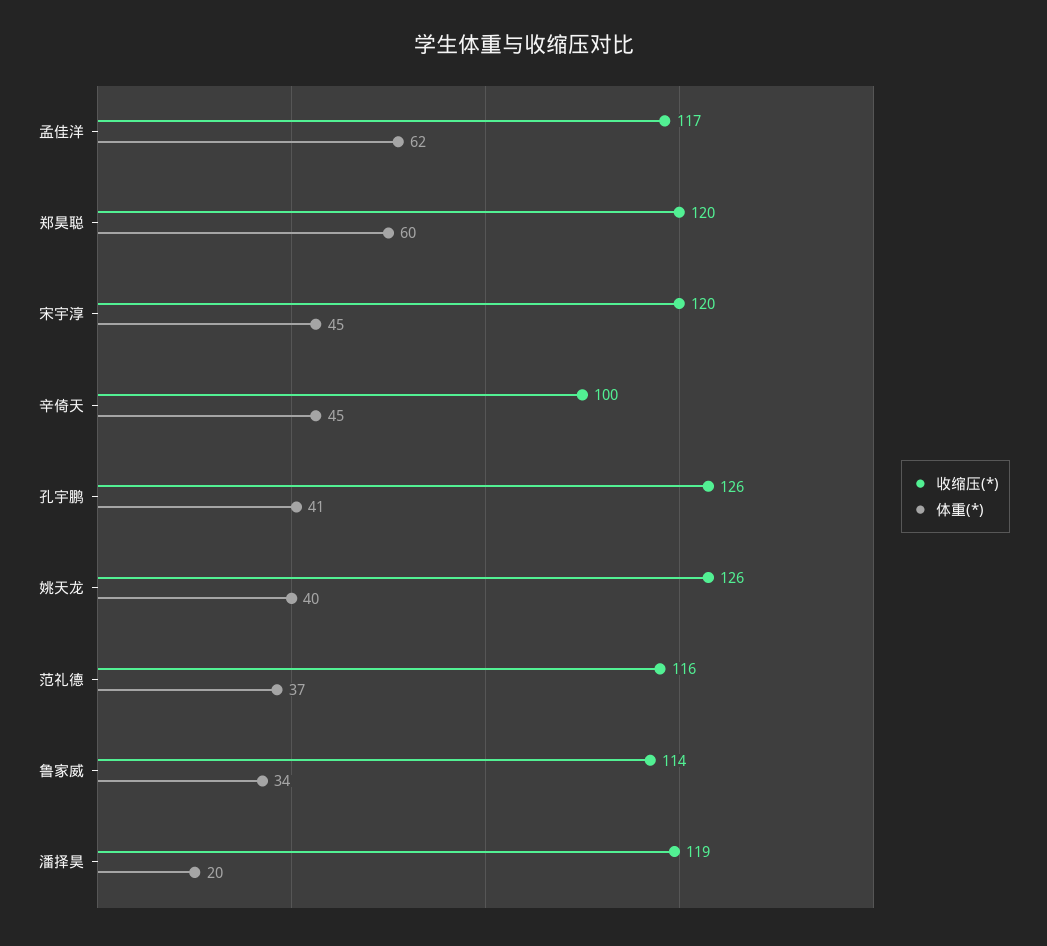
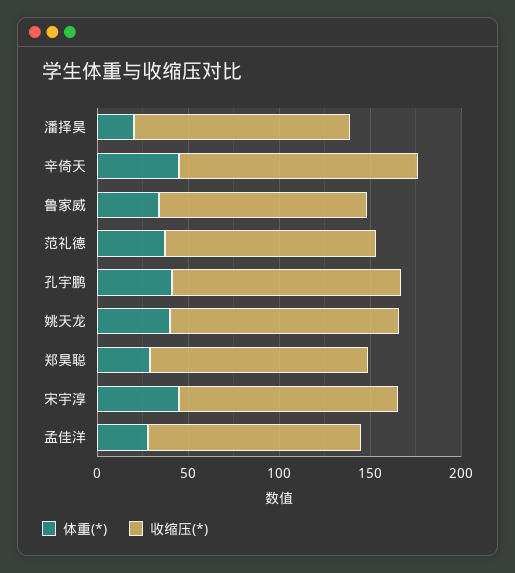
体重(*), 孟佳洋: 62 -> 30
体重(*), 郑昊聪: 60 -> 30
收缩压(*), 辛倚天: 100 -> 130

